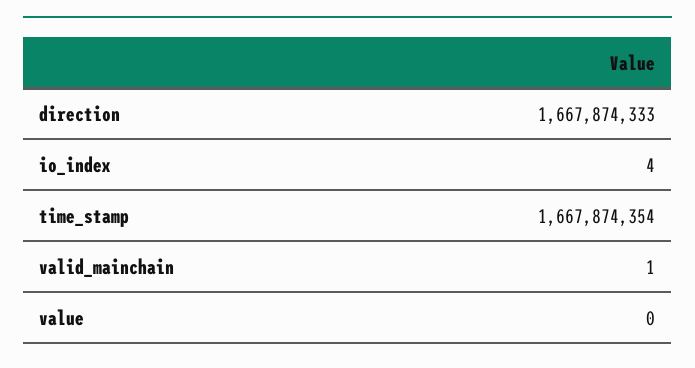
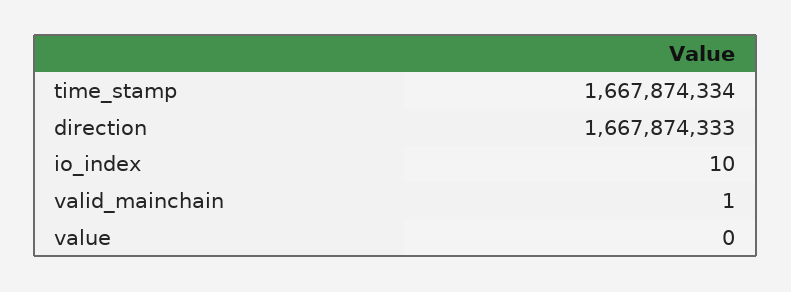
io_index: 4 -> 10
time_stamp: 1667874354 -> 1667874334

